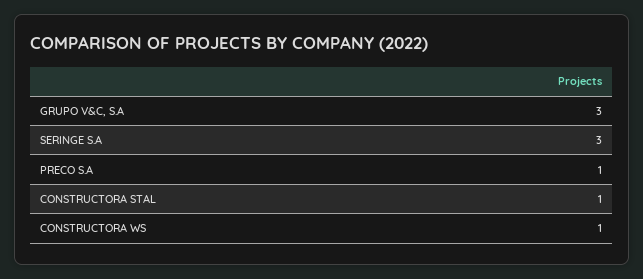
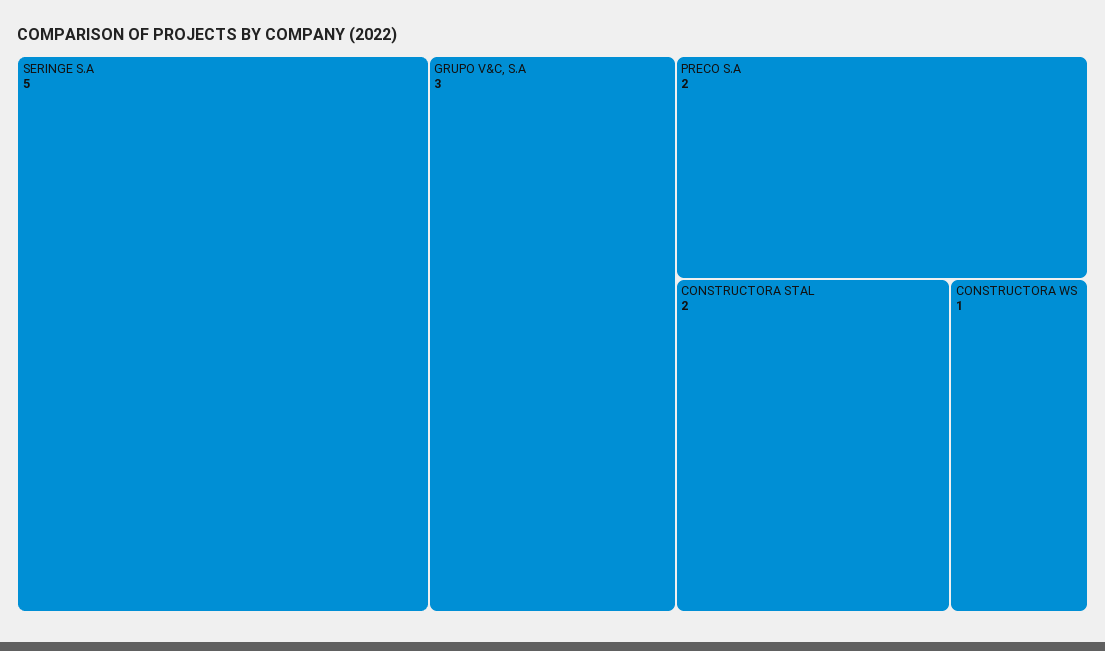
SERINGE S.A: 3 -> 5
PRECO S.A: 1 -> 2
CONSTRUCTORA STAL: 1 -> 2

